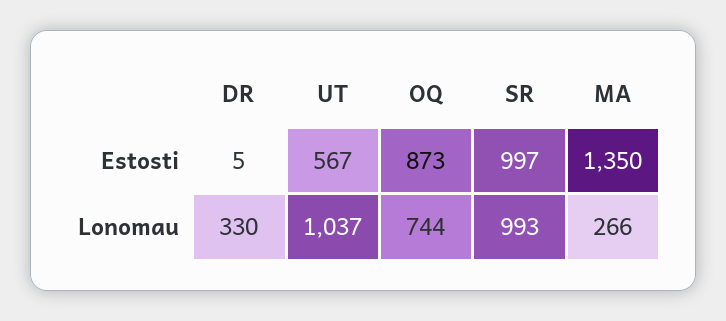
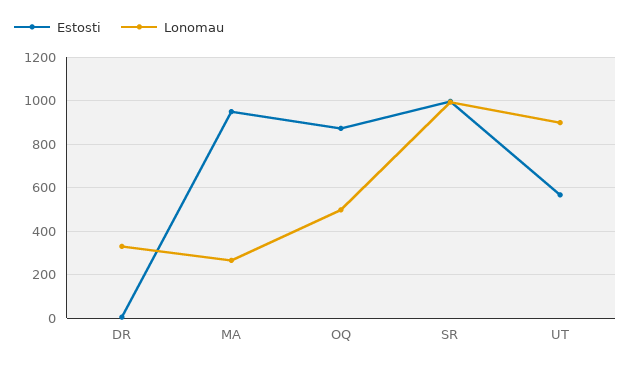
Estosti, MA: 1350 -> 950
Lonomau, UT: 1037 -> 900
Lonomau, OQ: 744 -> 500

